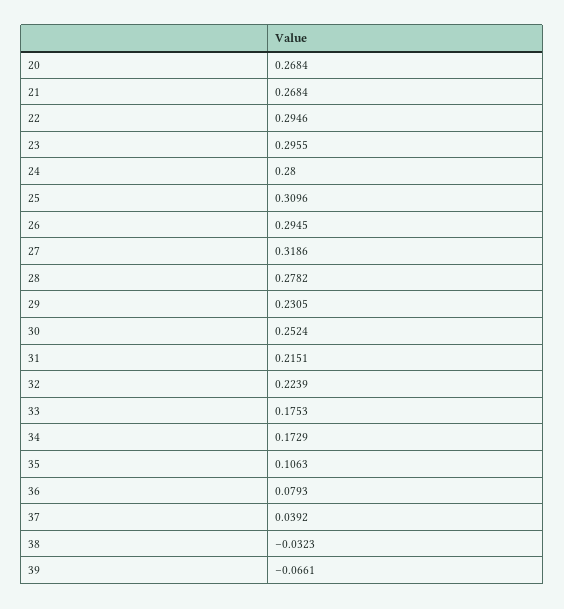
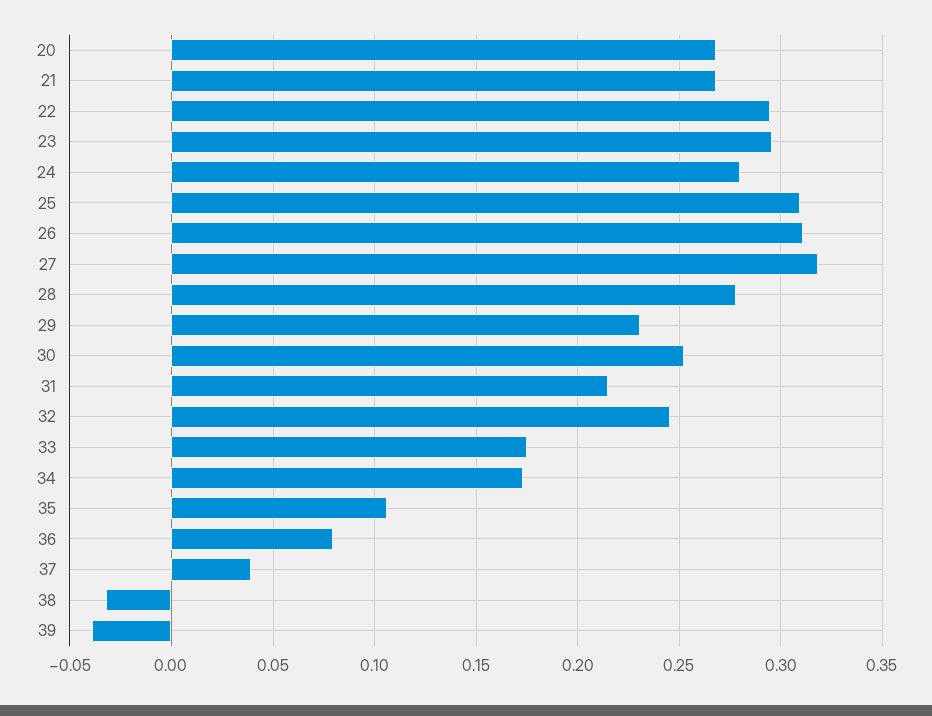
26: 0.2945 -> 0.31
32: 0.2239 -> 0.245
39: -0.0661 -> -0.04

